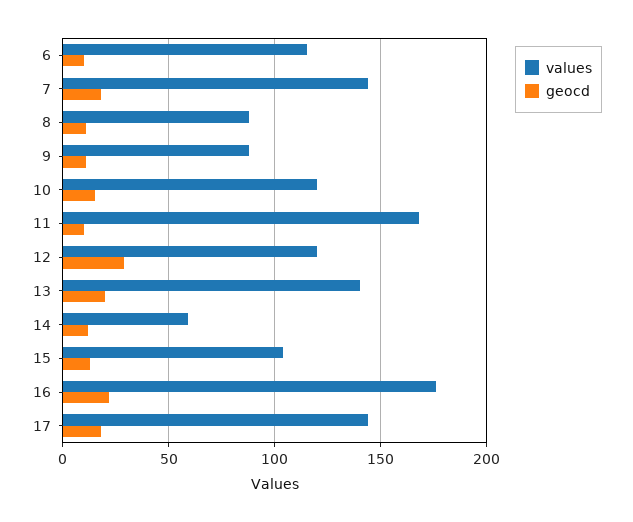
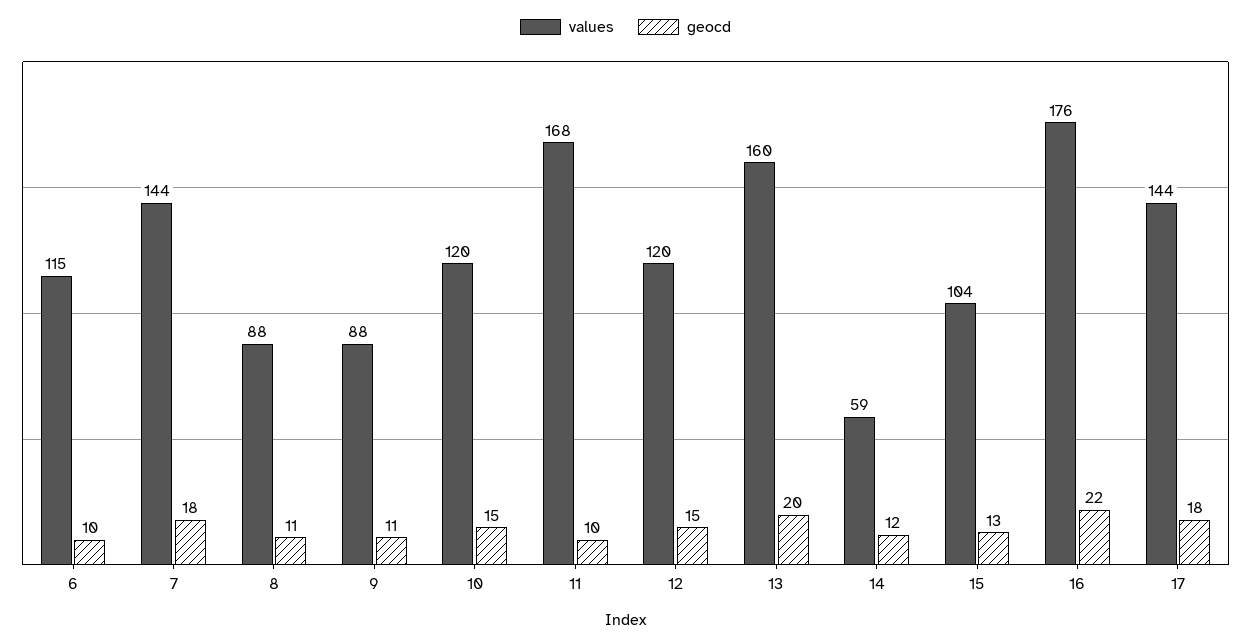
geocd, 12: 30 -> 15
values, 13: 140 -> 160

